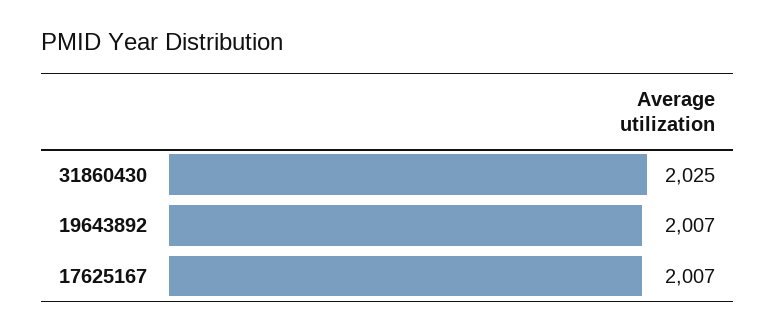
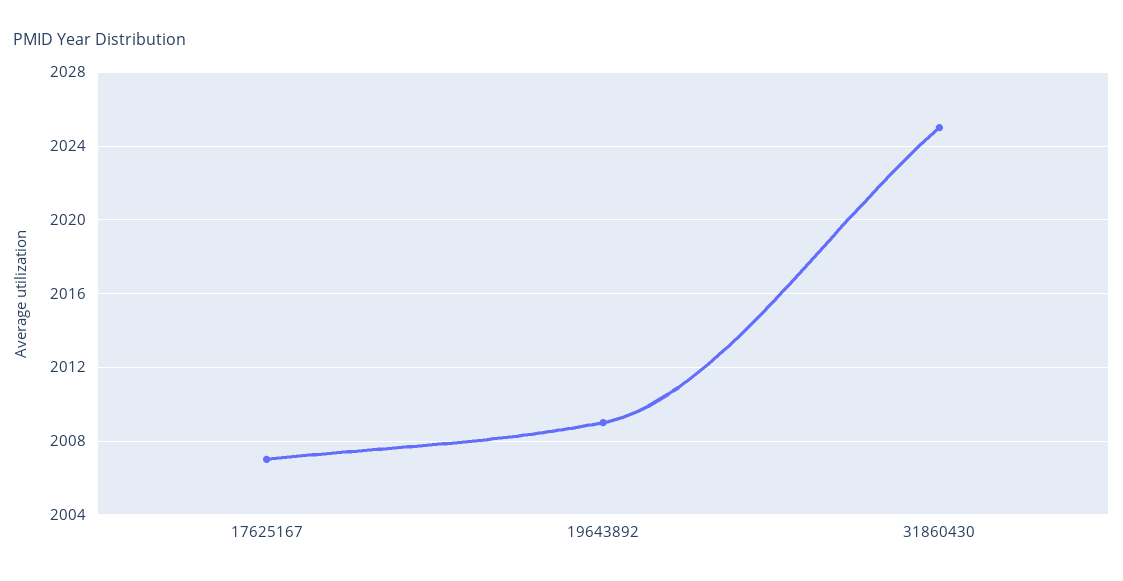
19643892: 2007 -> 2009

